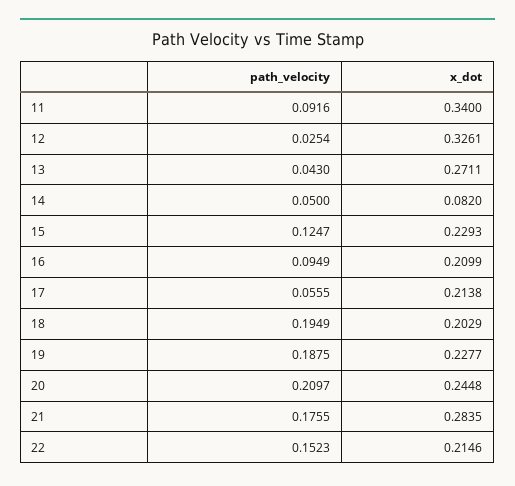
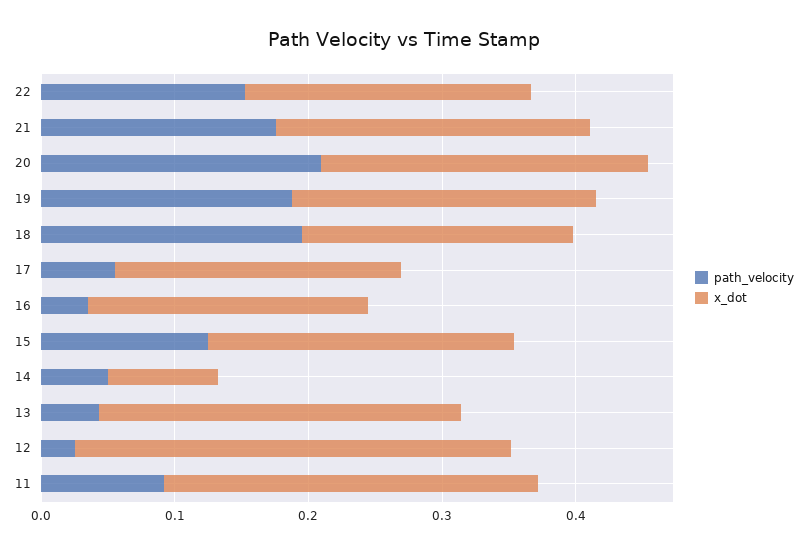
x_dot, 11: 0.34 -> 0.28
path_velocity, 16: 0.0949 -> 0.04
x_dot, 21: 0.2835 -> 0.24

